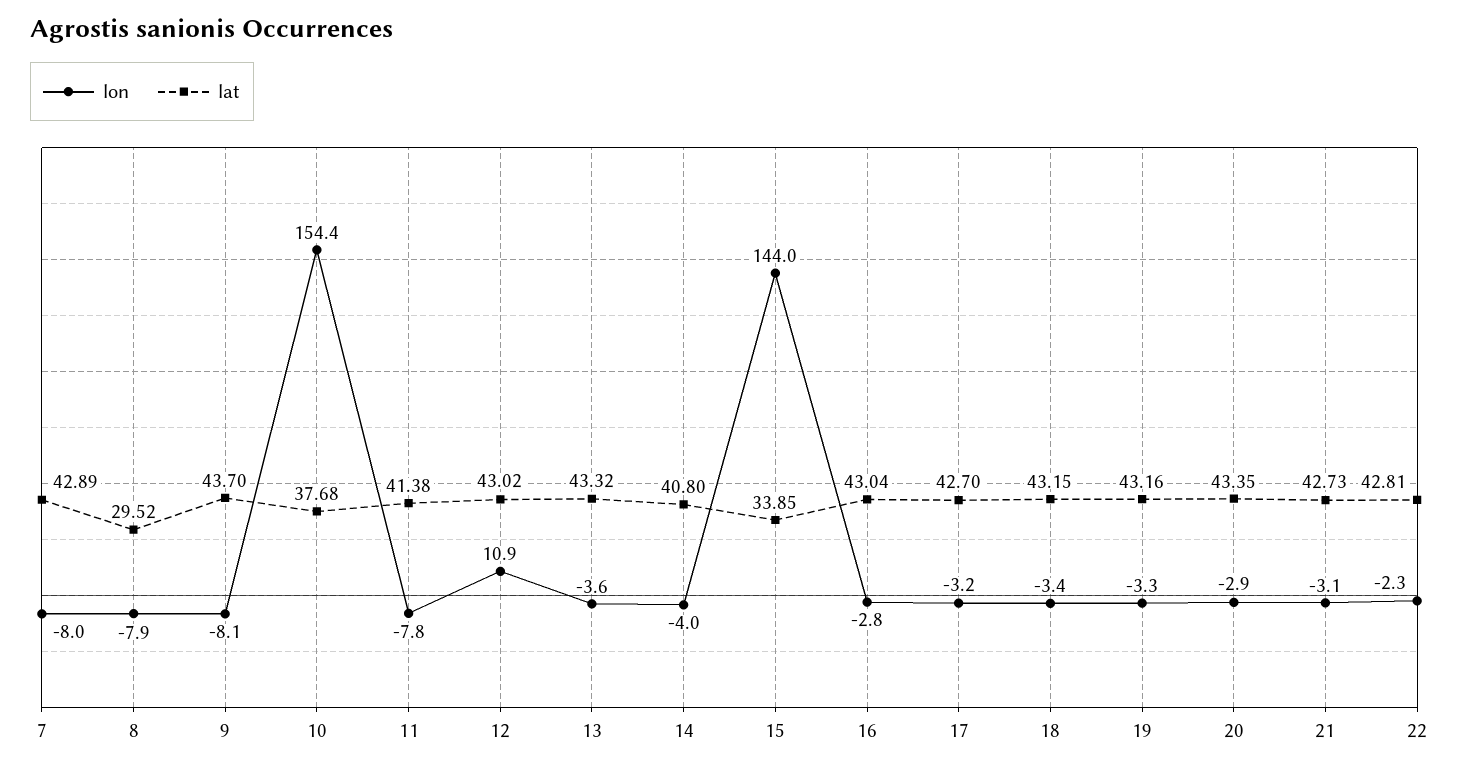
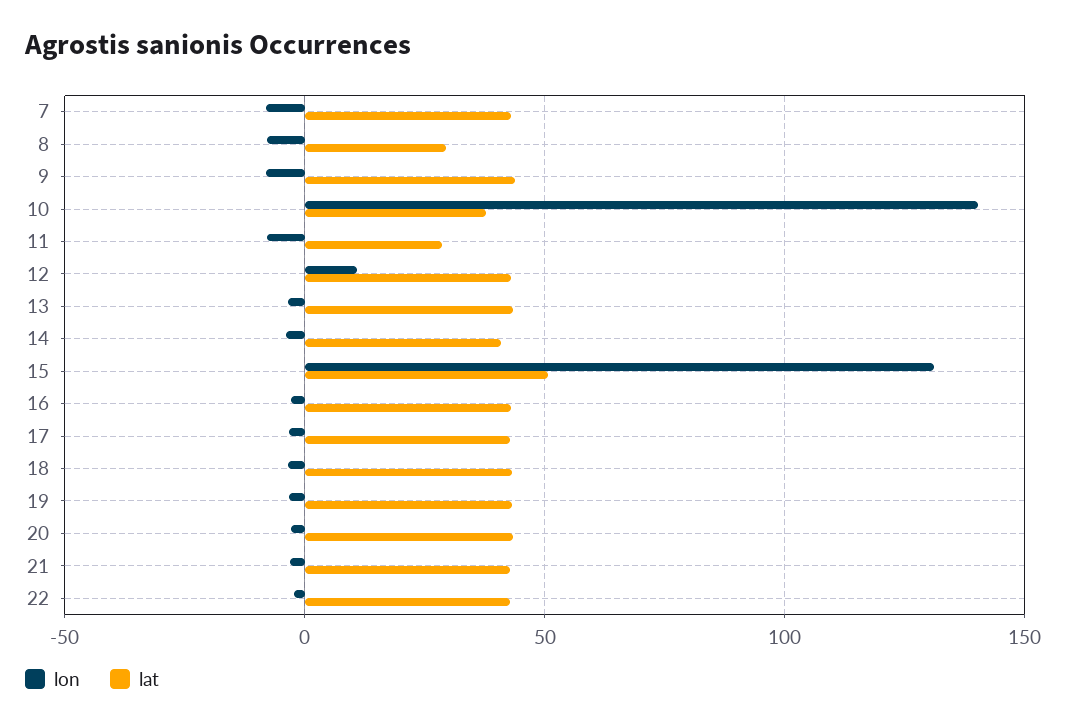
lon, 10: 154.4 -> 140
lat, 11: 41.38 -> 30
lon, 15: 144 -> 130
lat, 15: 33.85 -> 50

